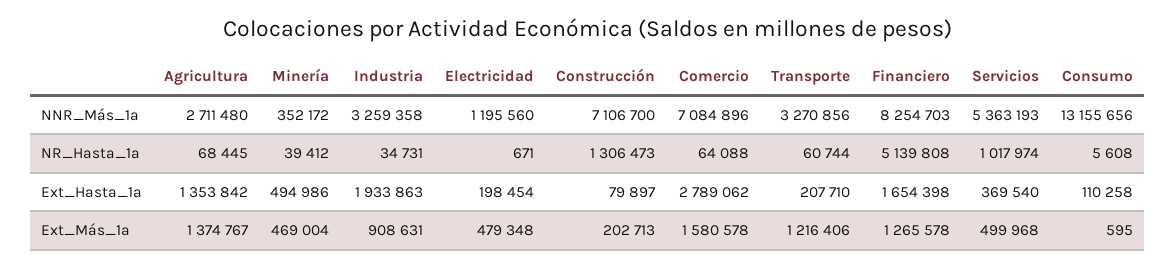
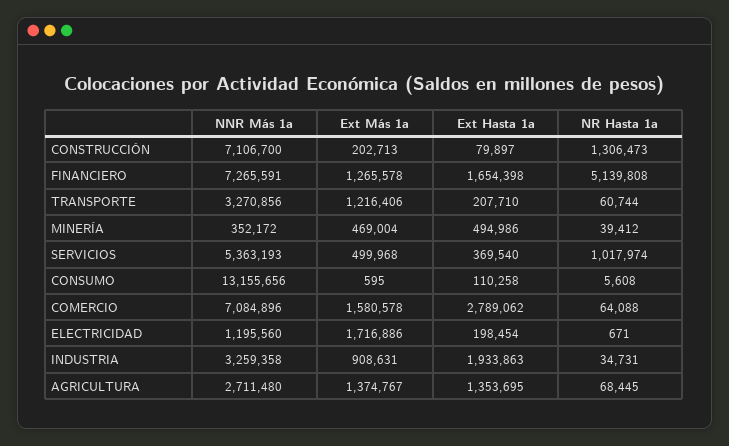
Financiero, NNR_Más_1a: 8254703 -> 7265591
Agricultura, Ext_Hasta_1a: 1353842 -> 1353695
Electricidad, Ext_Más_1a: 479348 -> 1716886

